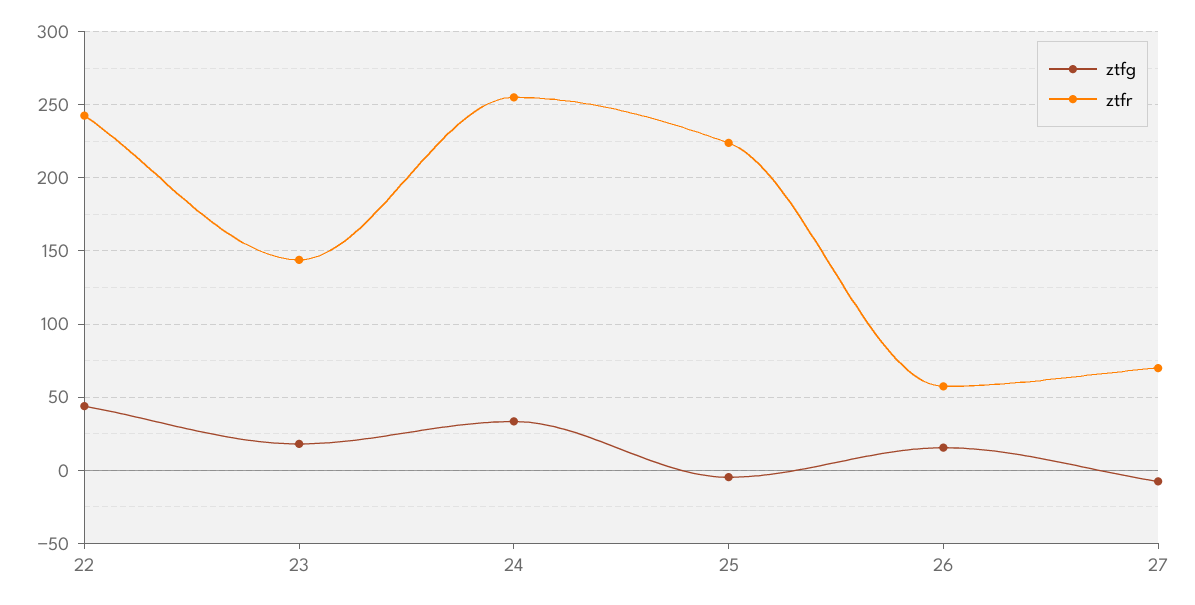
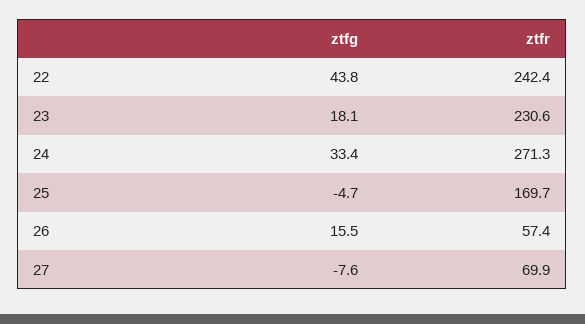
ztfr, 23: 145 -> 230.6
ztfr, 24: 255 -> 271.3
ztfr, 25: 225 -> 169.7

